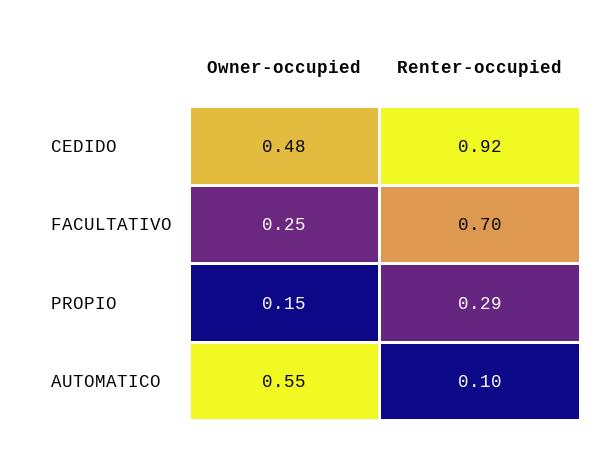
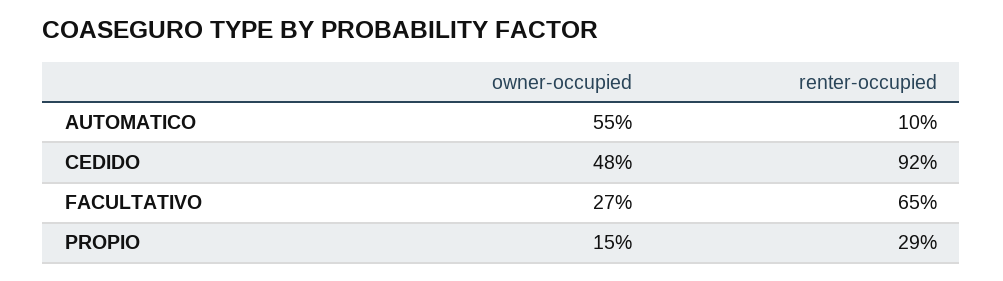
Owner-occupied, FACULTATIVO: 0.25 -> 0.27
Renter-occupied, FACULTATIVO: 0.7 -> 0.65

